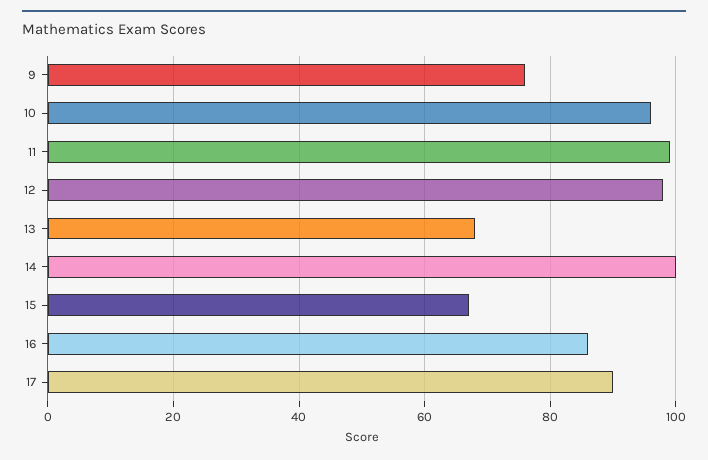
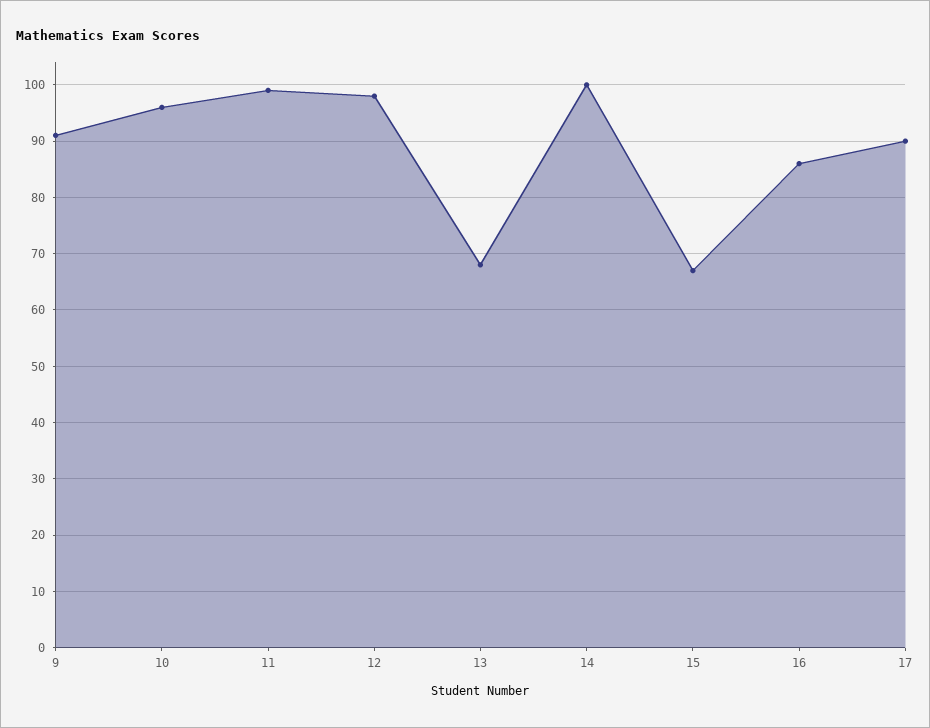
9: 75 -> 90

